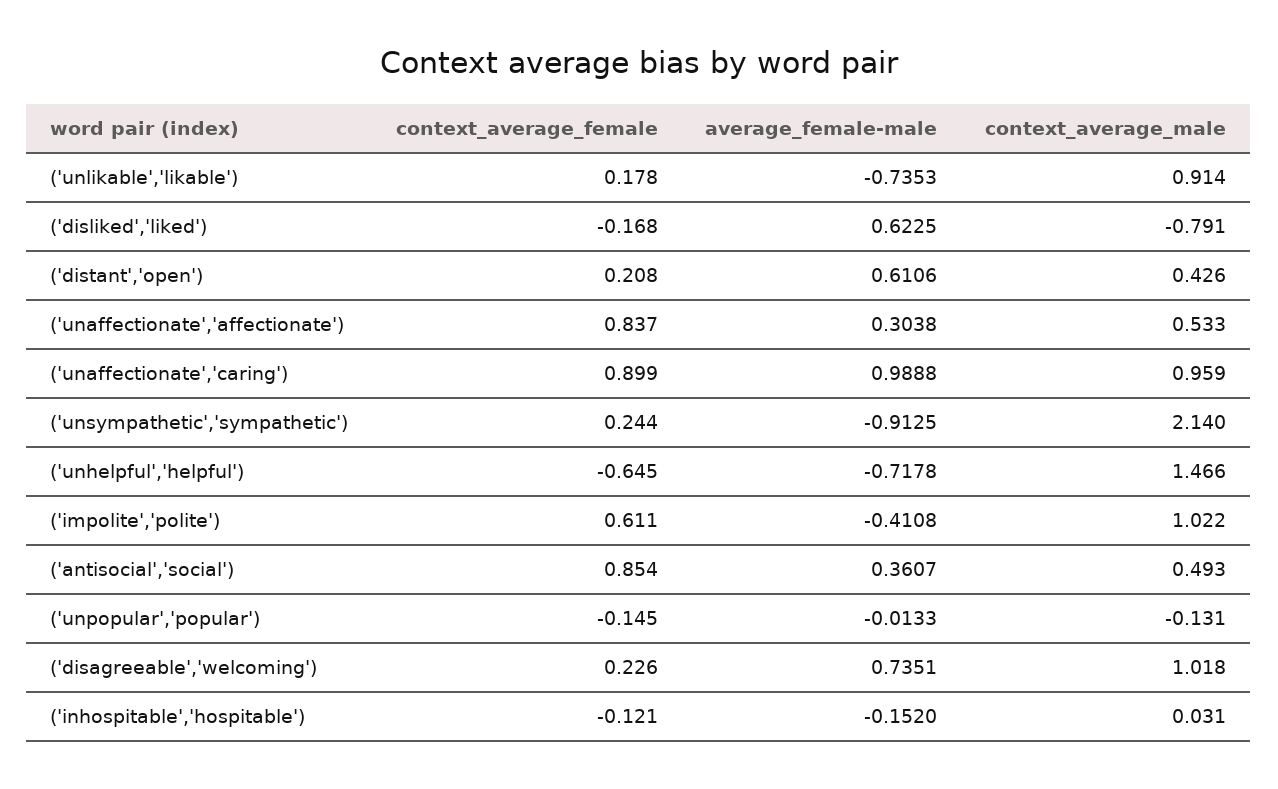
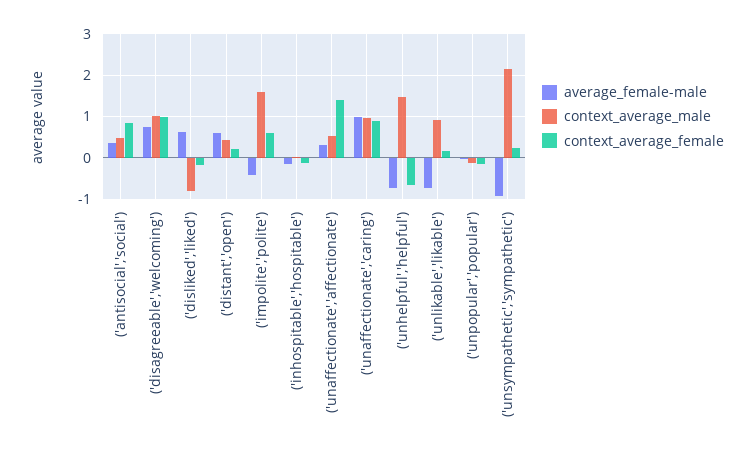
context_average_female, ('unaffectionate','affectionate'): 0.837 -> 1.4
context_average_male, ('impolite','polite'): 1.022 -> 1.6
context_average_female, ('disagreeable','welcoming'): 0.226 -> 1

